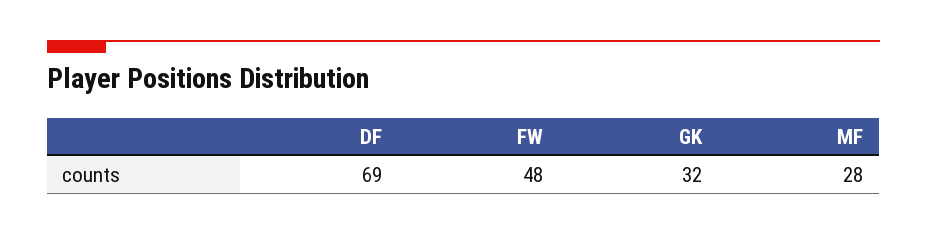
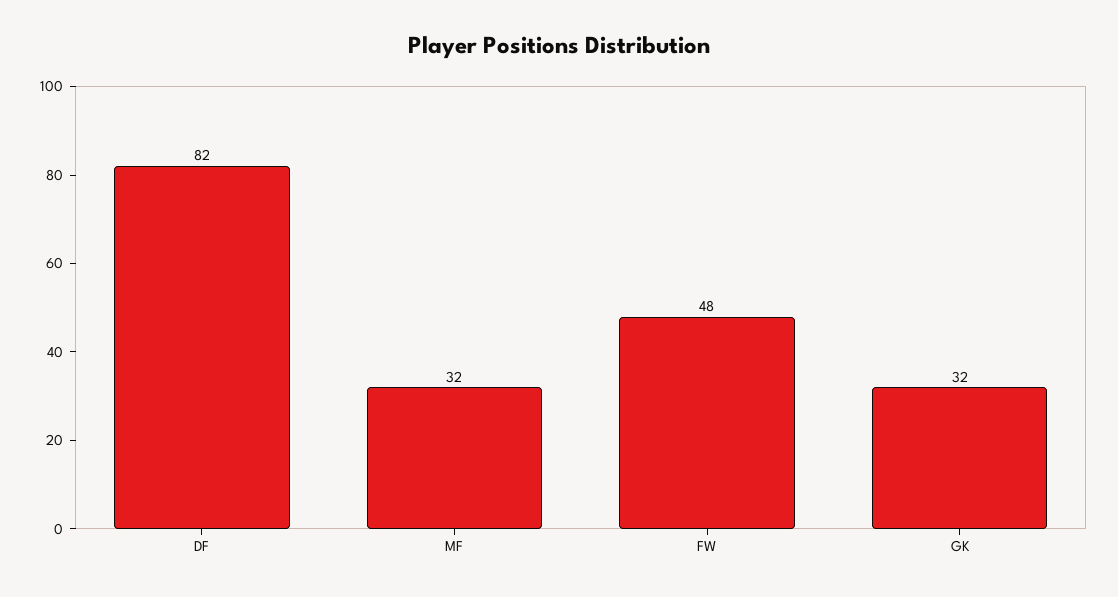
DF: 69 -> 82
MF: 28 -> 32

